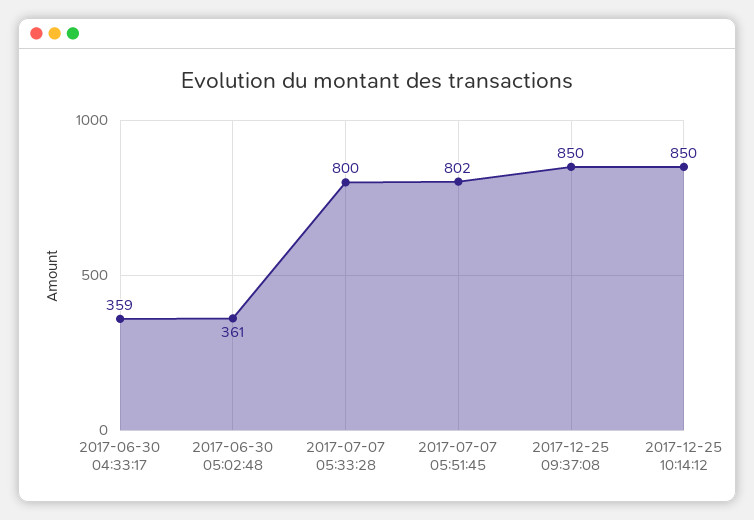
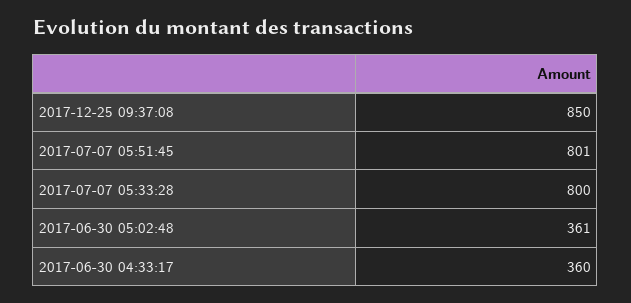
2017-06-30 04:33:17: 359 -> 360
2017-07-07 05:51:45: 802 -> 801
2017-12-25 10:14:12: 850 -> none

